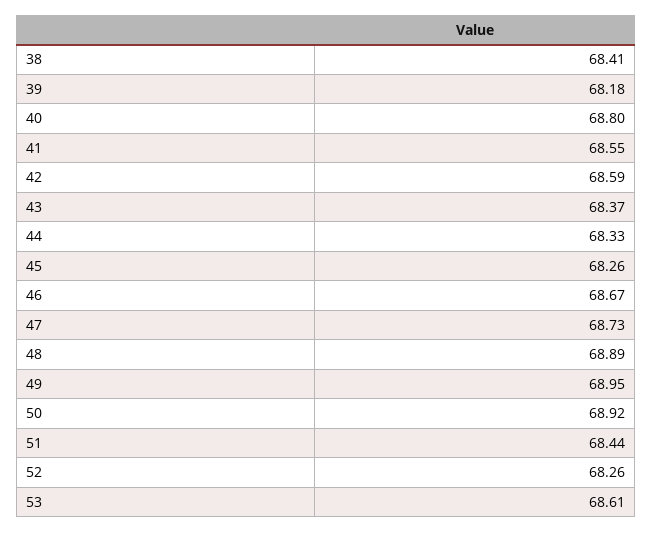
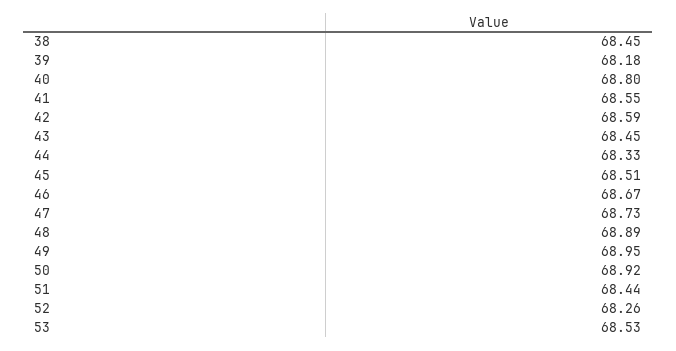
38: 68.41 -> 68.45
43: 68.37 -> 68.45
45: 68.26 -> 68.51
53: 68.61 -> 68.53

